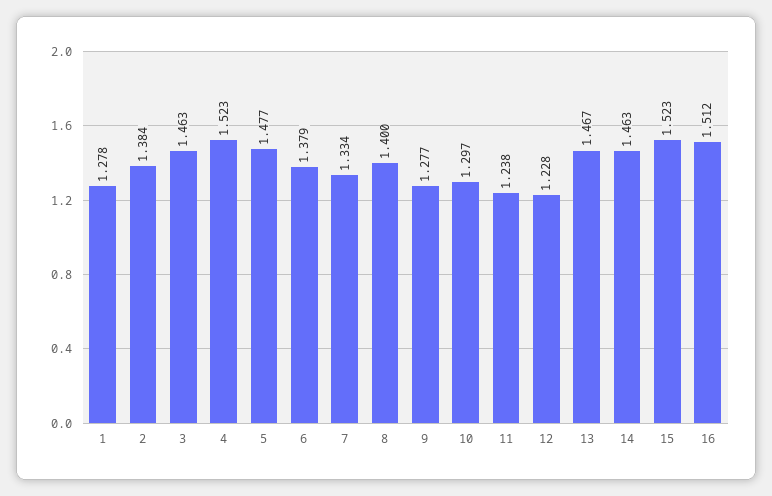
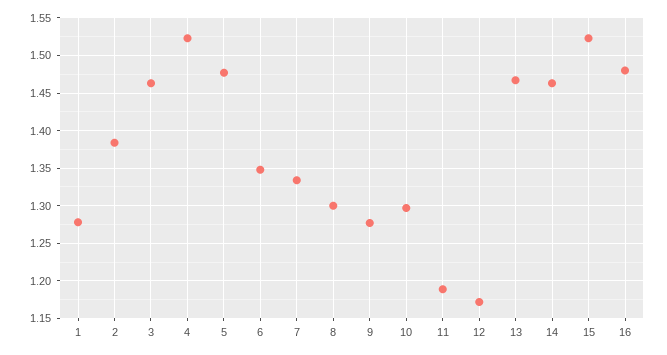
6: 1.379 -> 1.35
8: 1.4 -> 1.3
11: 1.238 -> 1.19
12: 1.228 -> 1.17
16: 1.512 -> 1.48

